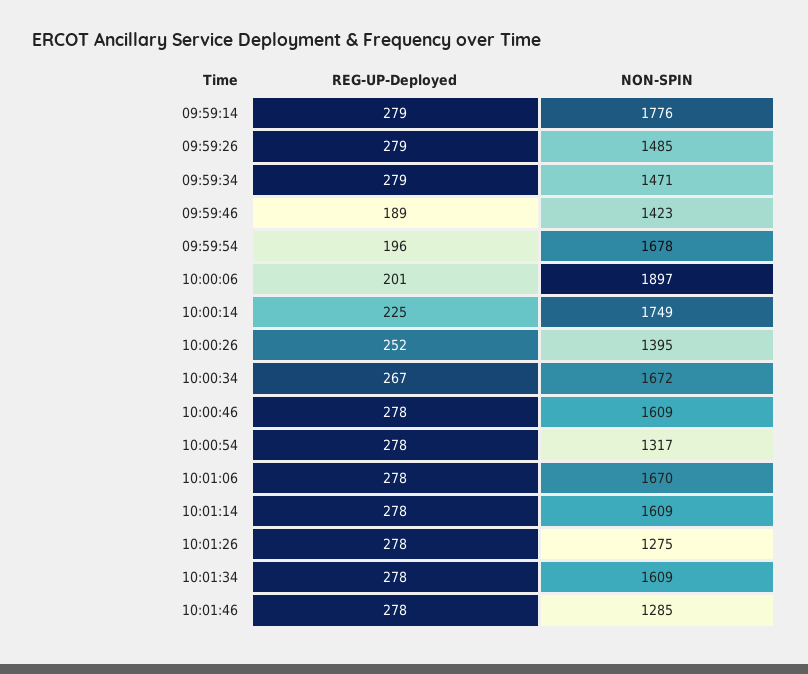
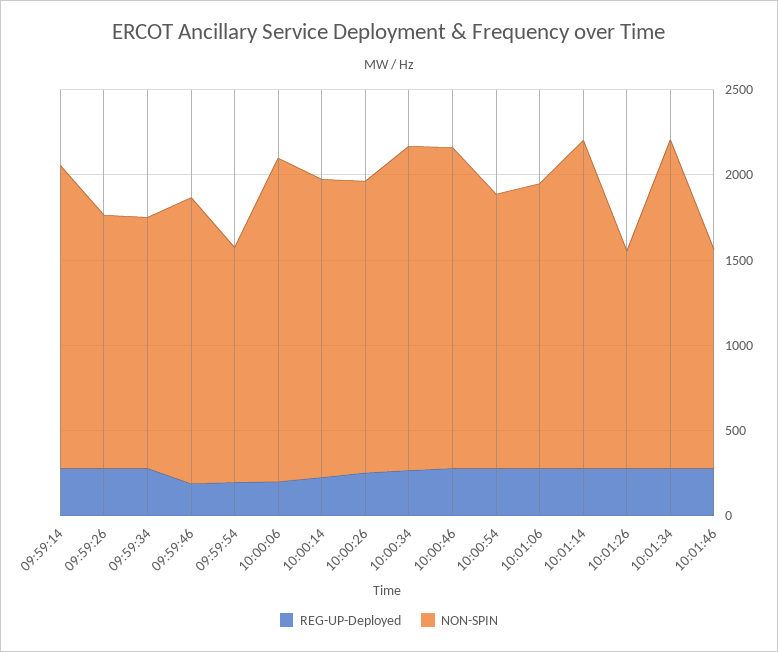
NON-SPIN, 09:59:46: 1423 -> 1700
NON-SPIN, 09:59:54: 1678 -> 1400
NON-SPIN, 10:00:26: 1395 -> 1700
NON-SPIN, 10:00:34: 1672 -> 1900
NON-SPIN, 10:00:46: 1609 -> 1900
NON-SPIN, 10:00:54: 1317 -> 1600
NON-SPIN, 10:01:14: 1609 -> 1900
NON-SPIN, 10:01:34: 1609 -> 1900

